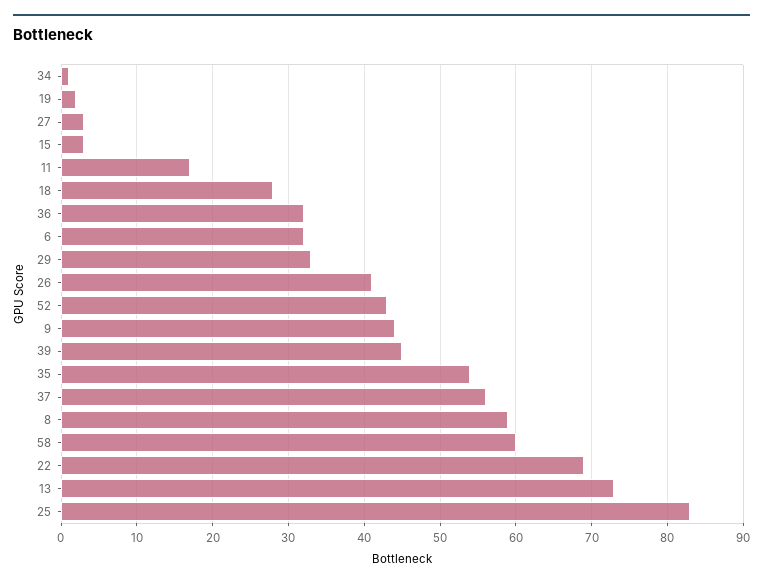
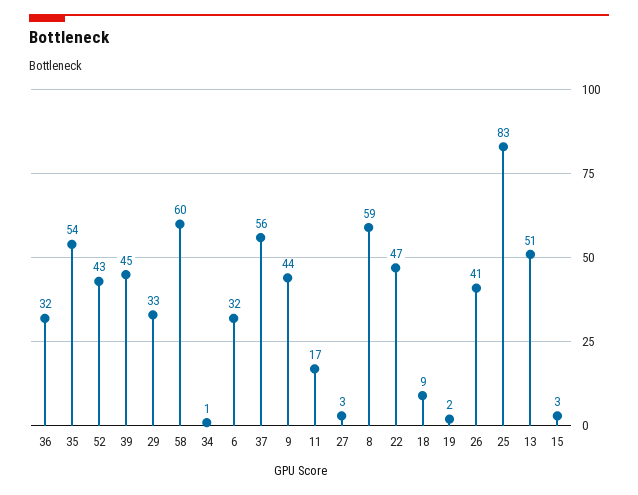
18: 28 -> 9
22: 69 -> 47
13: 73 -> 51

